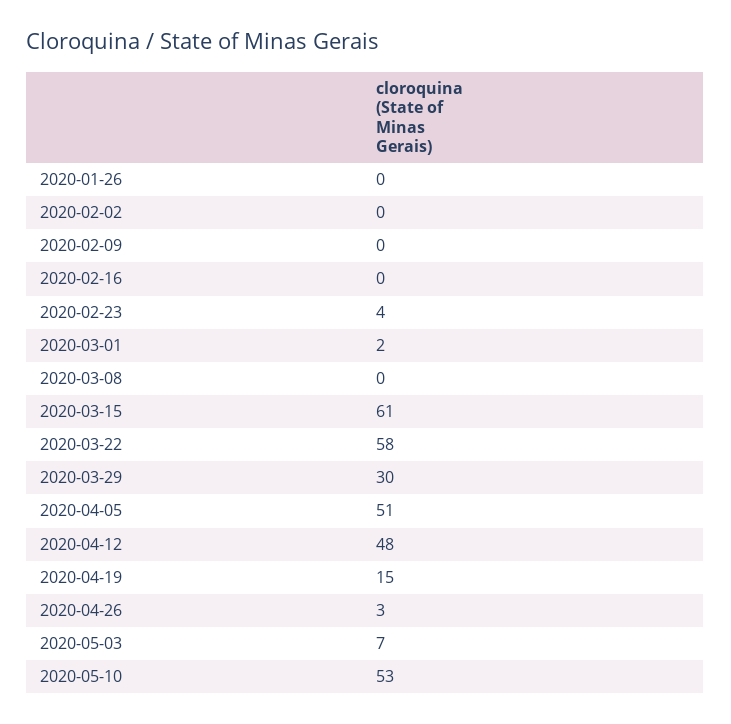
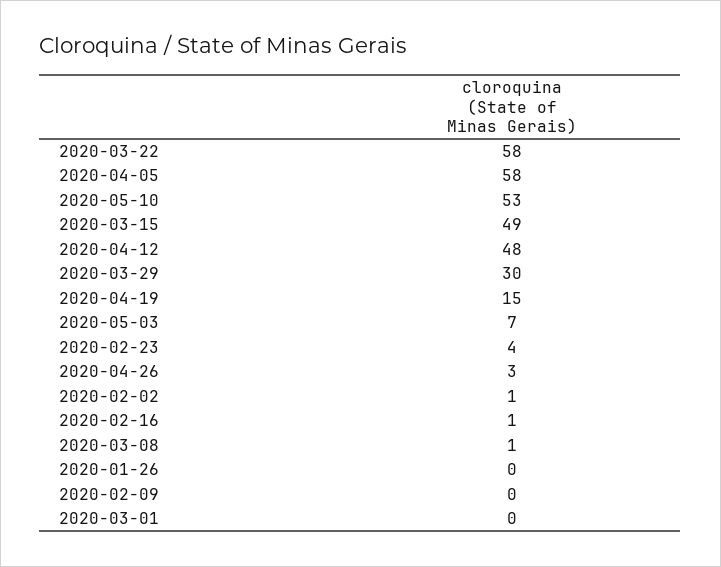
2020-02-02: 0 -> 1
2020-02-16: 0 -> 1
2020-03-01: 2 -> 0
2020-03-08: 0 -> 1
2020-03-15: 61 -> 49
2020-04-05: 51 -> 58

